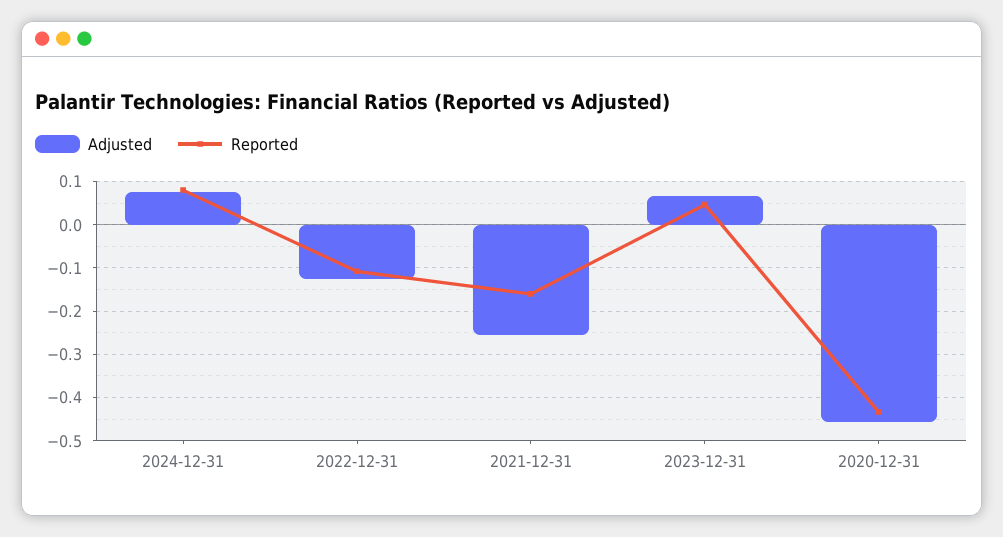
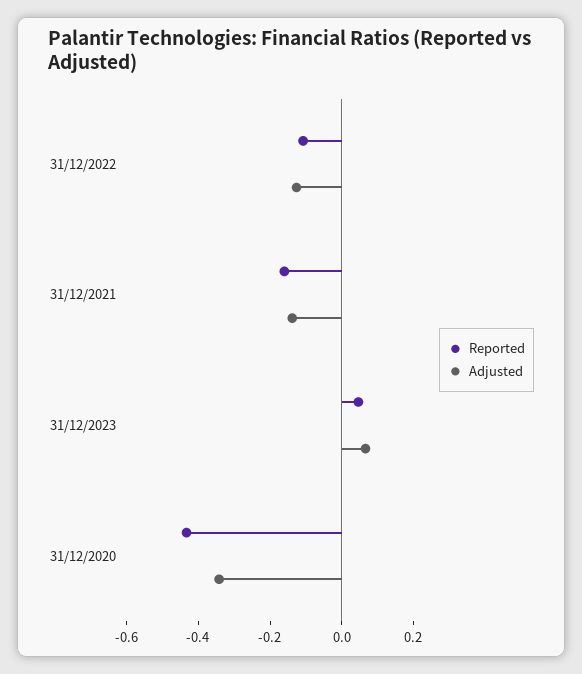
Adjusted, 2024-12-31: 0.08 -> none
Reported, 2024-12-31: 0.08 -> none
Adjusted, 2021-12-31: -0.26 -> -0.15
Adjusted, 2020-12-31: -0.46 -> -0.35

